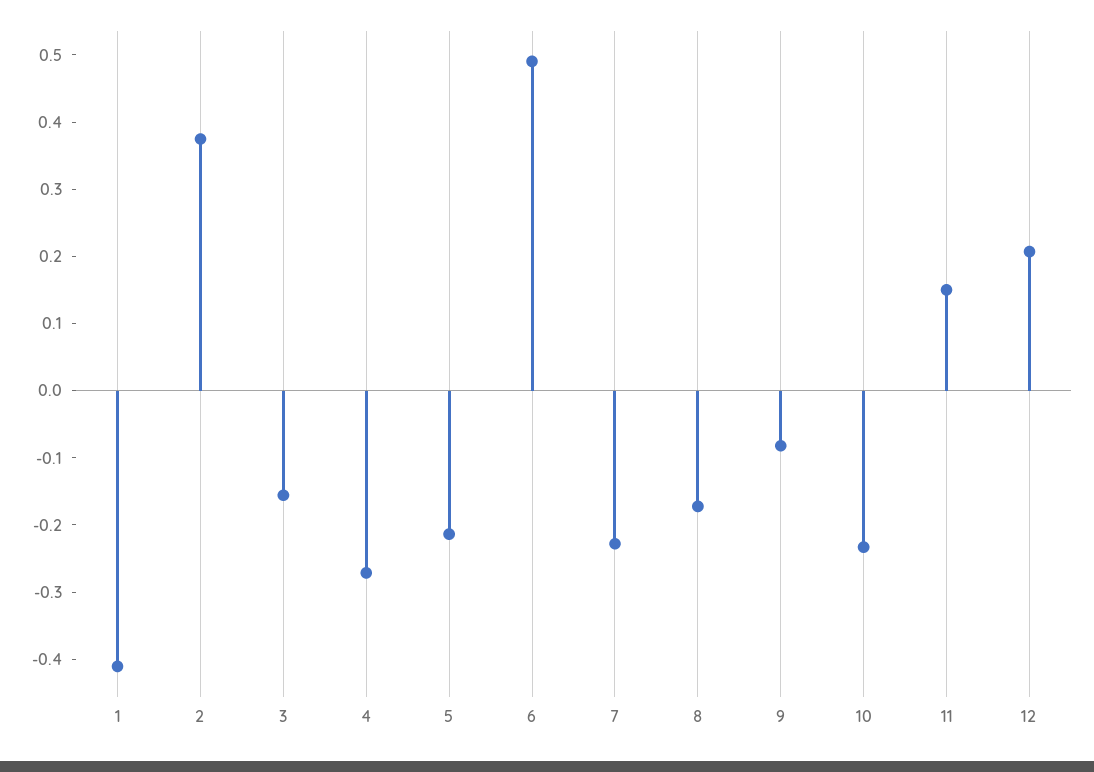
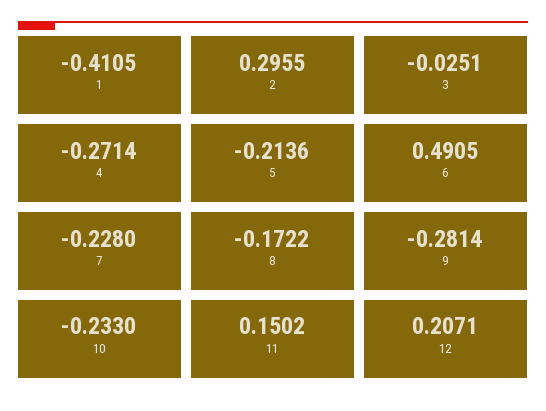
2: 0.38 -> 0.2955
3: -0.16 -> -0.0251
9: -0.08 -> -0.2814

